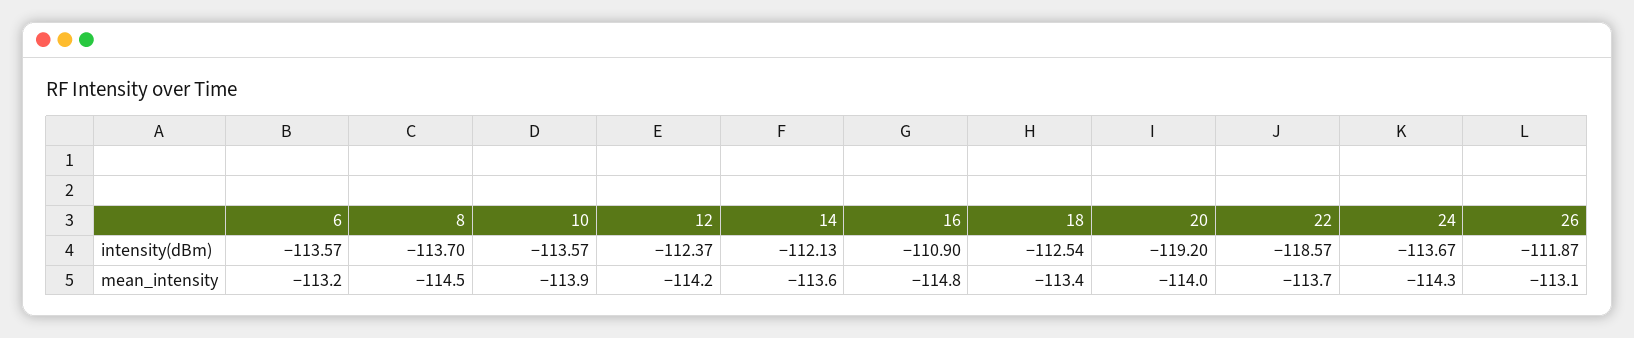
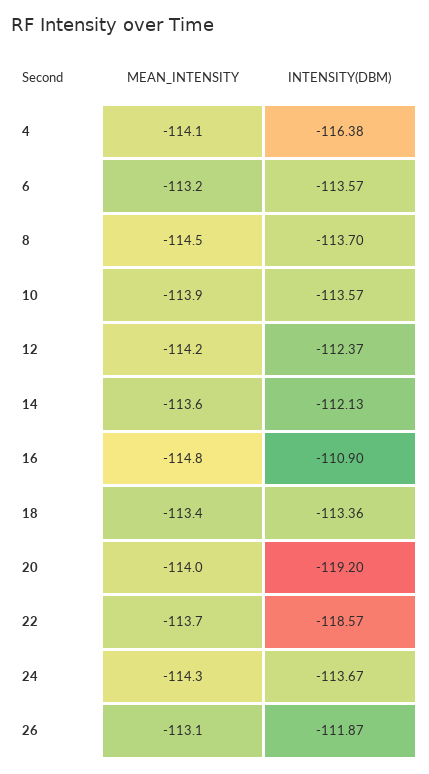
18, intensity(dBm): -112.54 -> -113.36
4, mean_intensity: none -> -114.1
4, intensity(dBm): none -> -116.38

